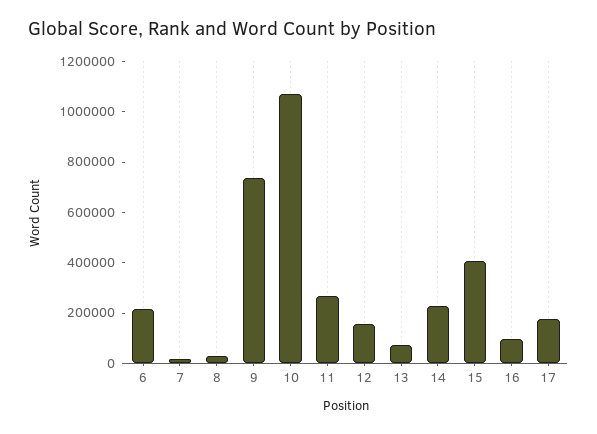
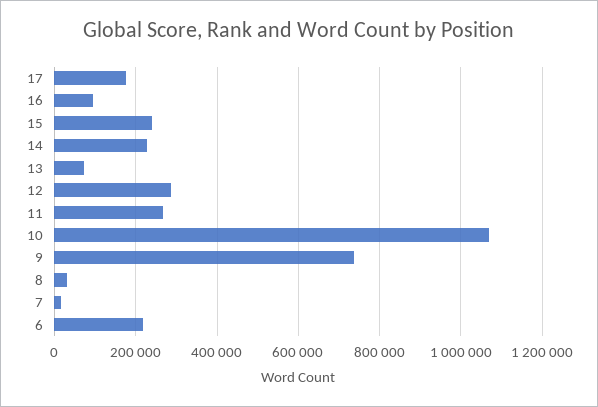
12: 150000 -> 280000
15: 400000 -> 240000

